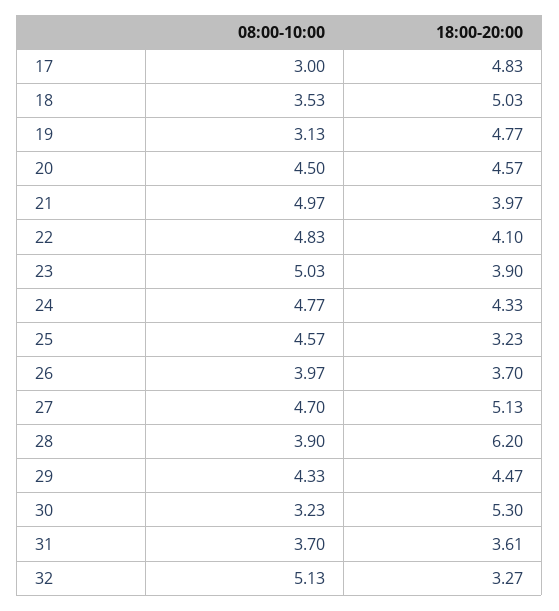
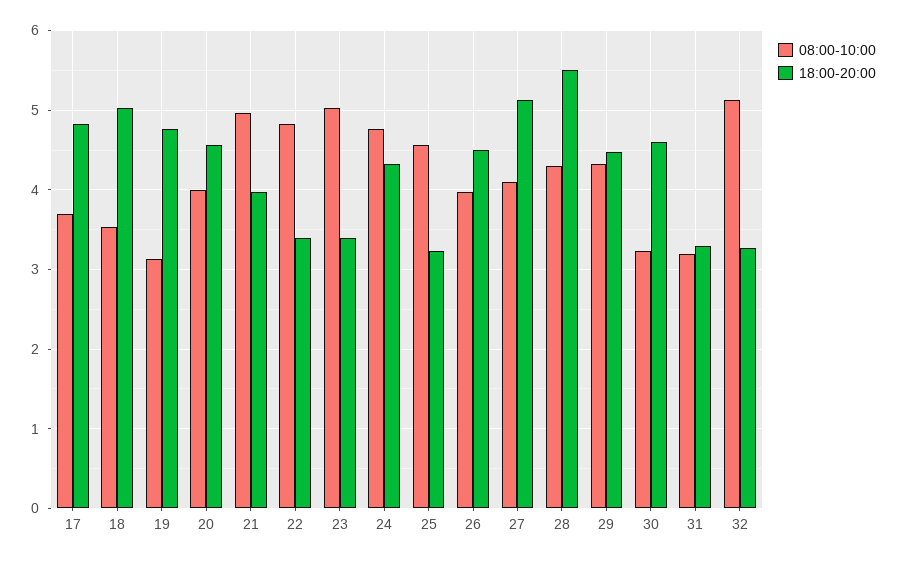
08:00-10:00, 17: 3 -> 3.7
08:00-10:00, 20: 4.5 -> 4
18:00-20:00, 22: 4.1 -> 3.4
18:00-20:00, 23: 3.9 -> 3.4
18:00-20:00, 26: 3.7 -> 4.5
08:00-10:00, 27: 4.7 -> 4.1
08:00-10:00, 28: 3.9 -> 4.3
18:00-20:00, 28: 6.2 -> 5.5
18:00-20:00, 30: 5.3 -> 4.6
08:00-10:00, 31: 3.7 -> 3.2
18:00-20:00, 31: 3.61 -> 3.3

